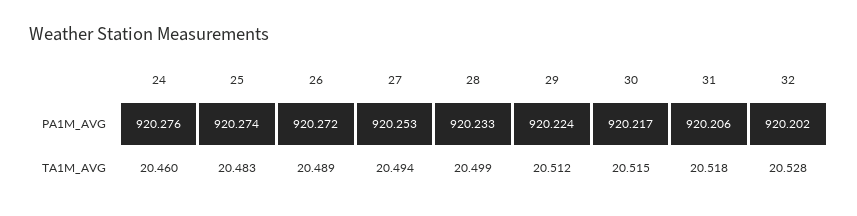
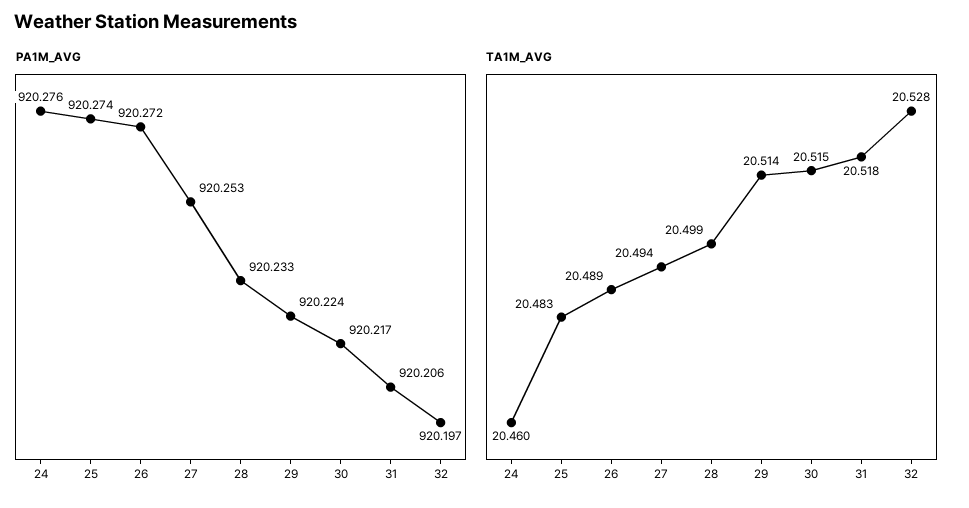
PA1M_AVG, 32: 920.202 -> 920.197
TA1M_AVG, 29: 20.512 -> 20.514

